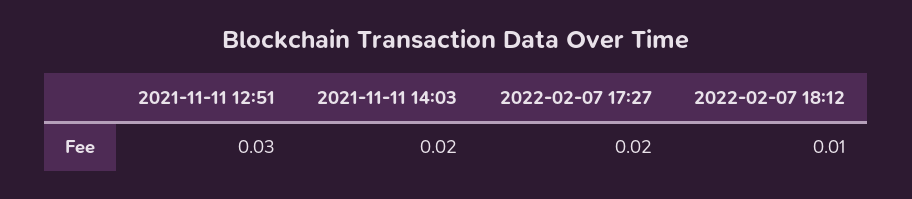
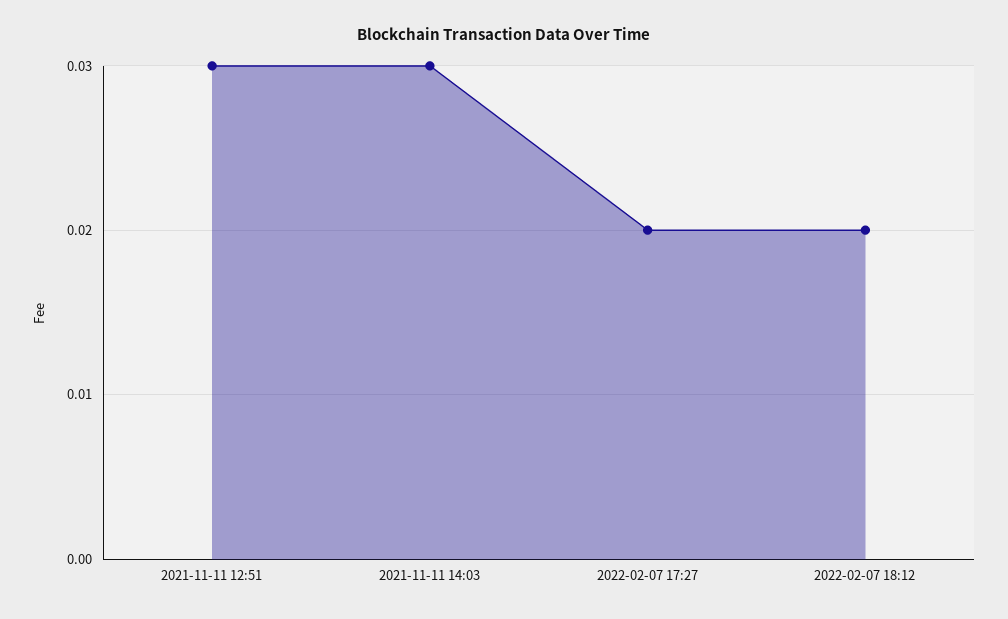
2021-11-11 14:03: 0.02 -> 0.03
2022-02-07 18:12: 0.01 -> 0.02

